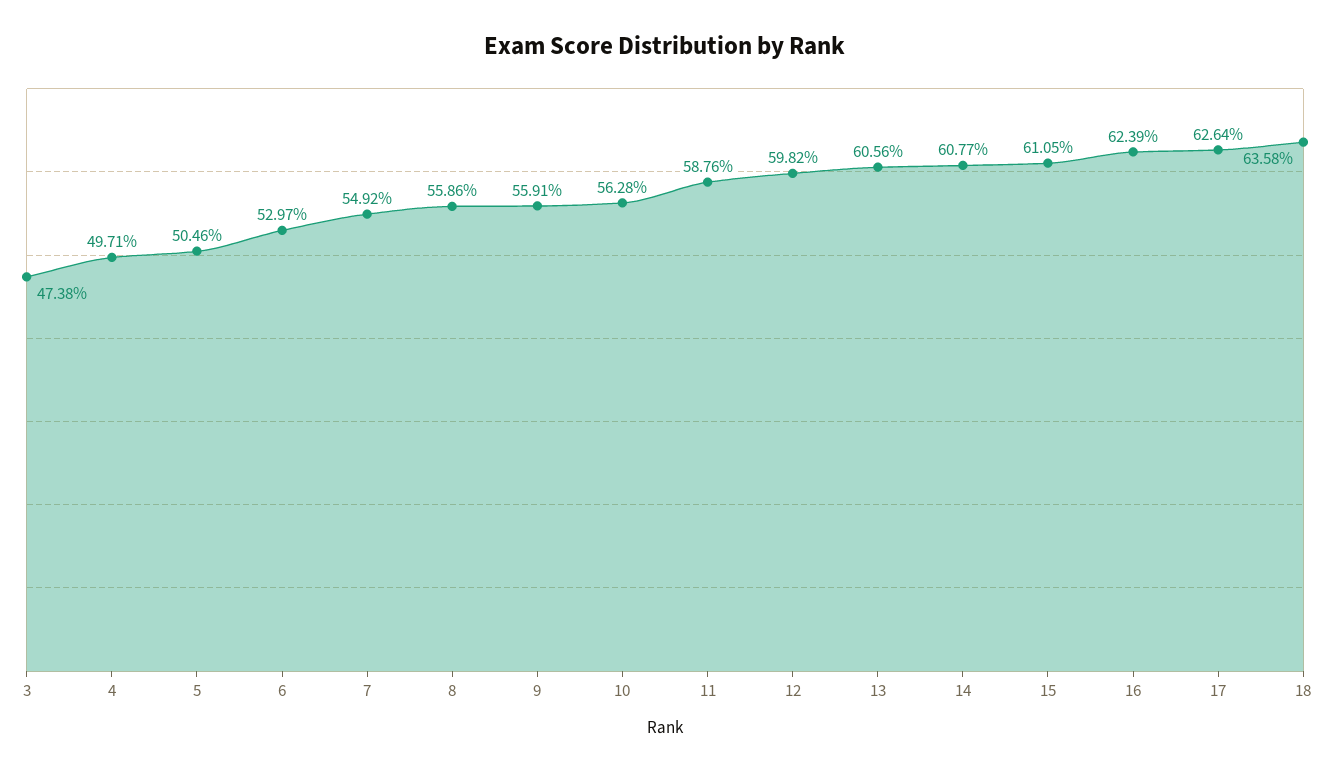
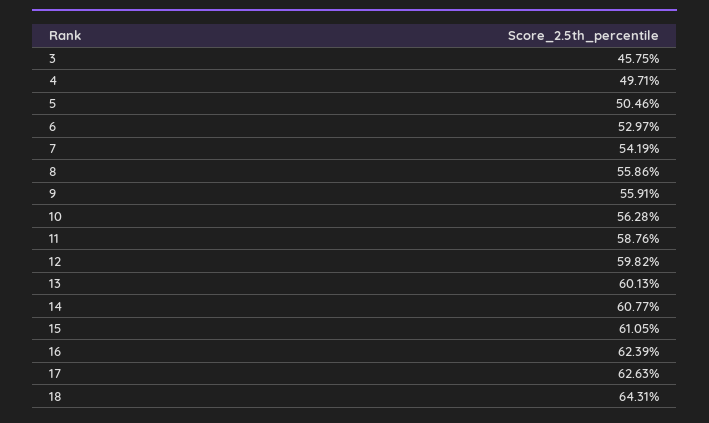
3: 47.38 -> 45.75
7: 54.92 -> 54.19
13: 60.56 -> 60.13
17: 62.64 -> 62.63
18: 63.58 -> 64.31

